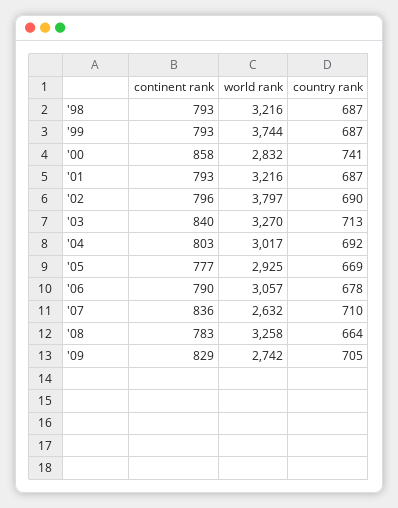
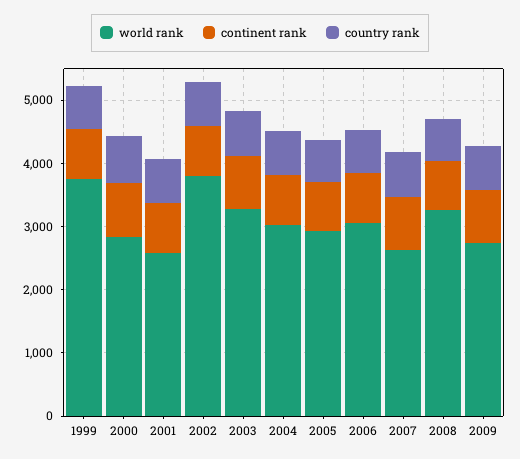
continent rank, '98: 793 -> none
world rank, '98: 3216 -> none
country rank, '98: 687 -> none
world rank, '01: 3216 -> 2600

